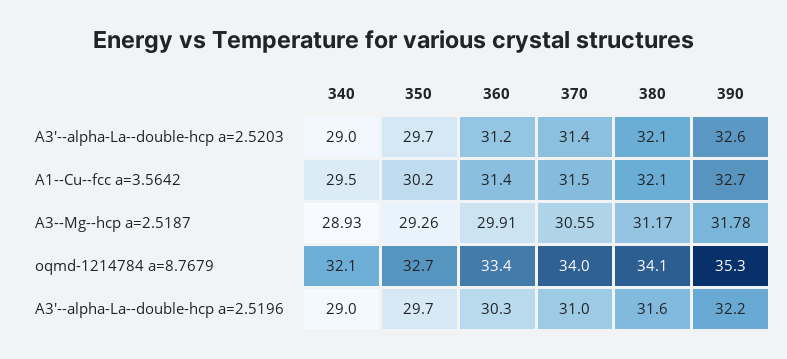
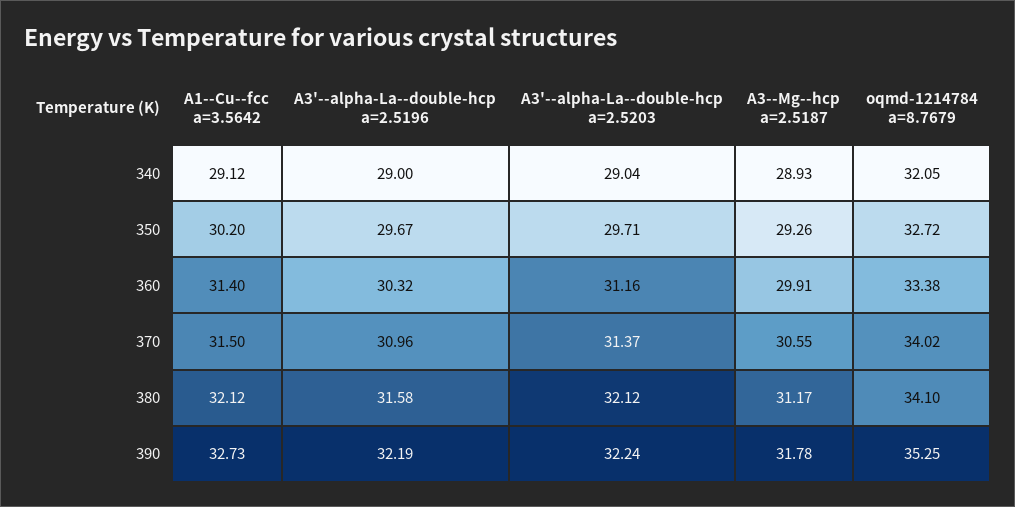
390, A3'--alpha-La--double-hcp a=2.5203: 32.6 -> 32.24
340, A1--Cu--fcc a=3.5642: 29.5 -> 29.12

